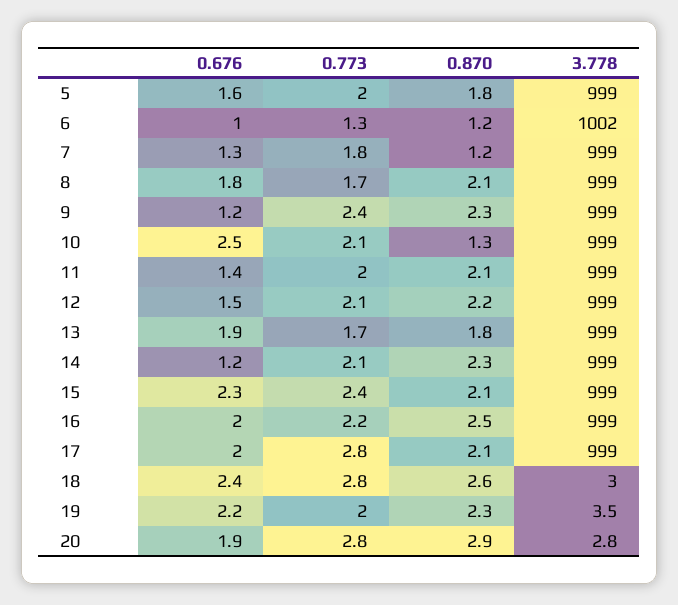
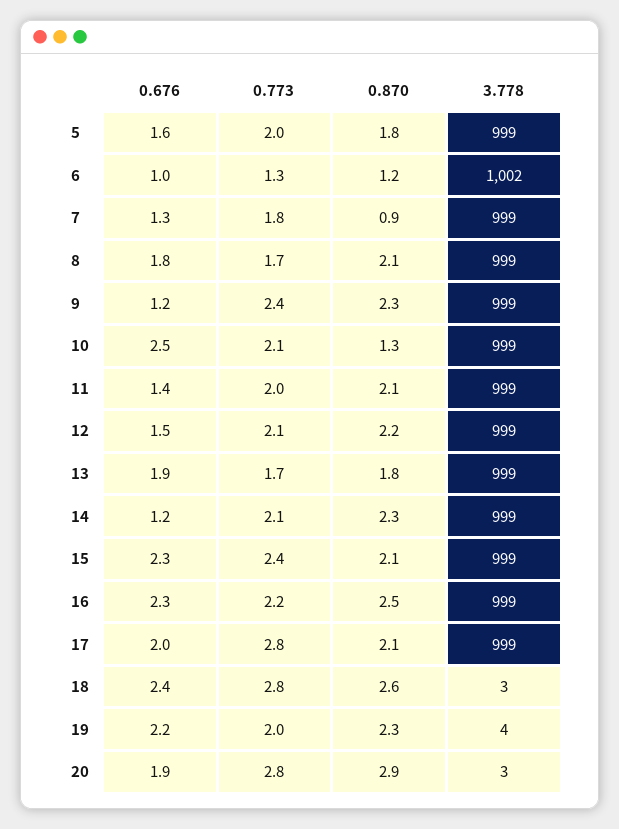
0.870, 7: 1.2 -> 0.9
0.676, 16: 2 -> 2.3

